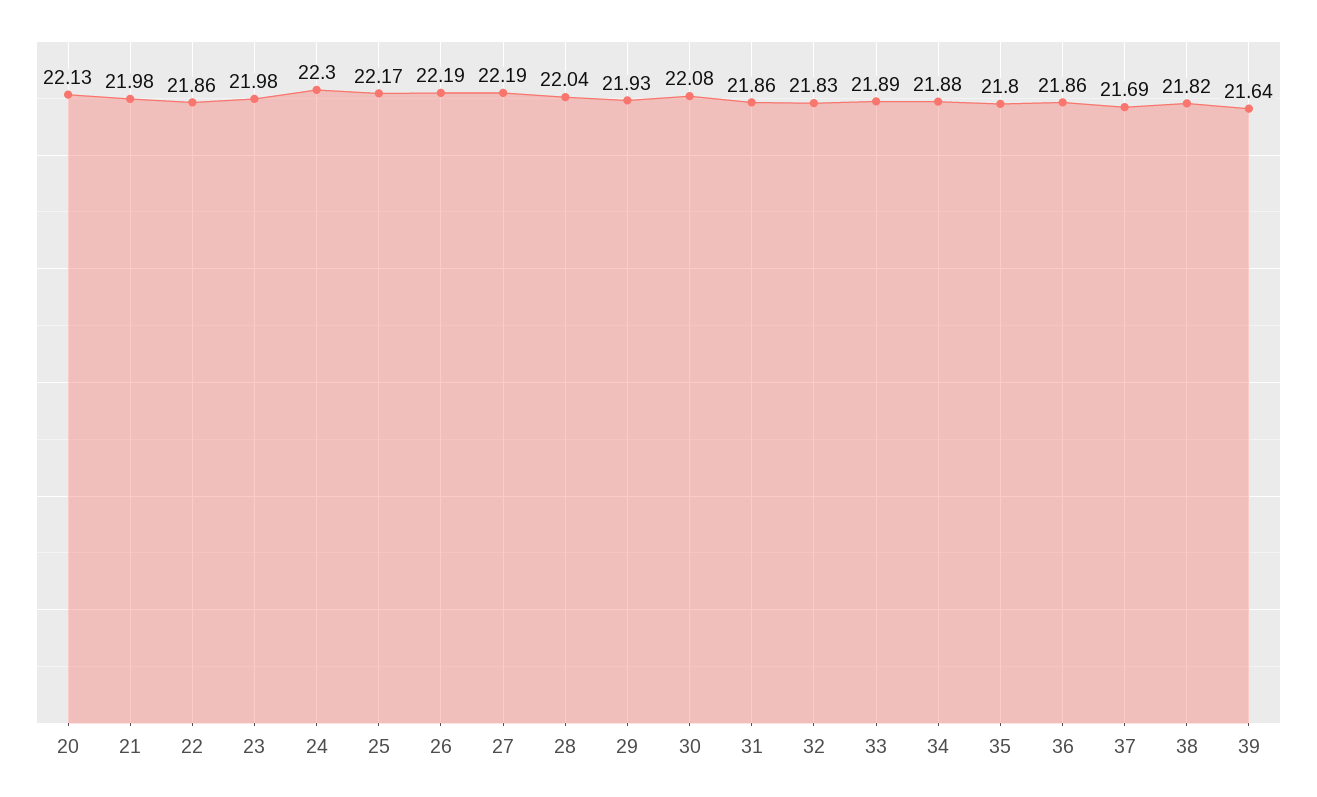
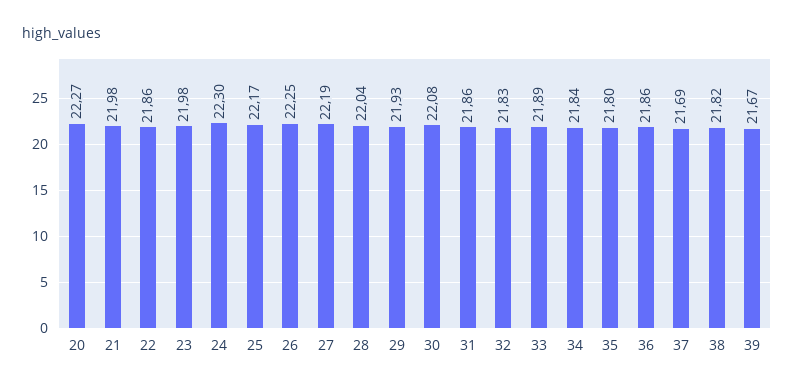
20: 22.13 -> 22.27
26: 22.19 -> 22.25
34: 21.88 -> 21.84
39: 21.64 -> 21.67

